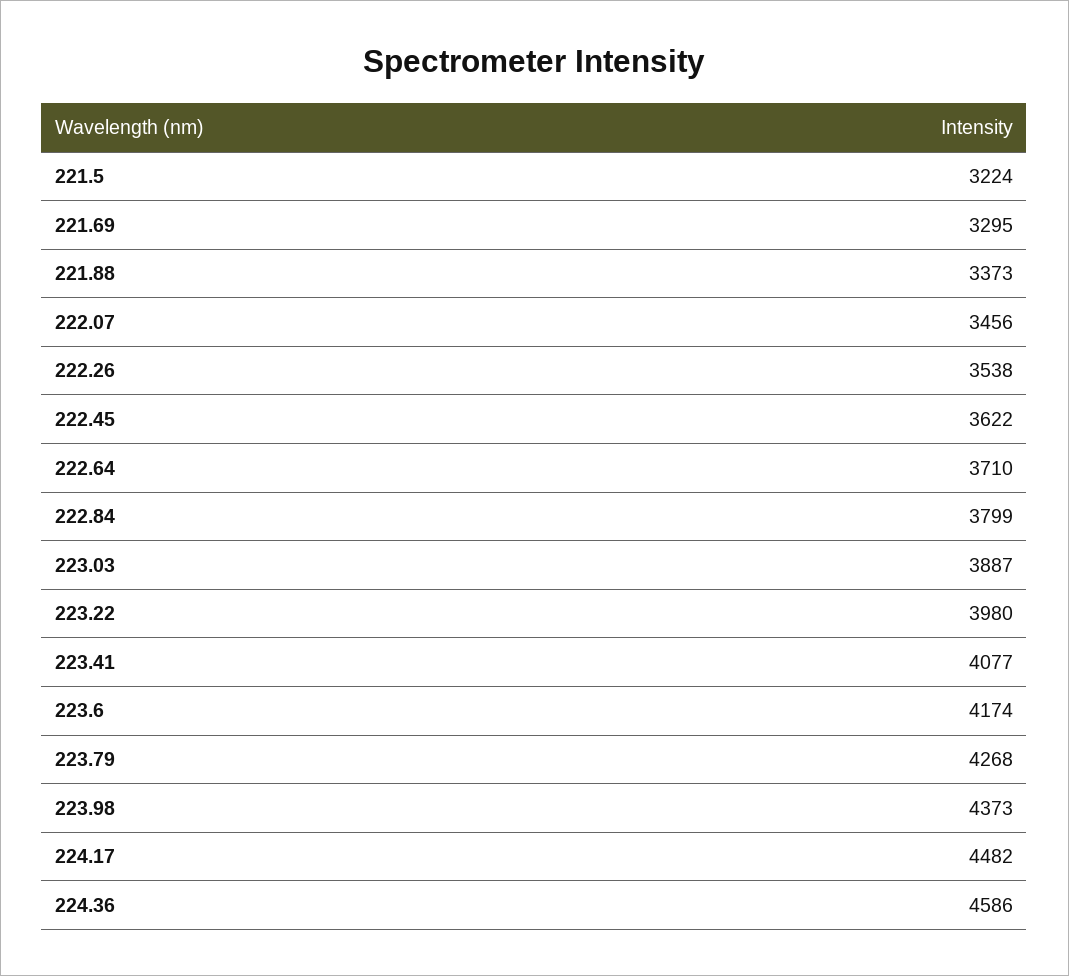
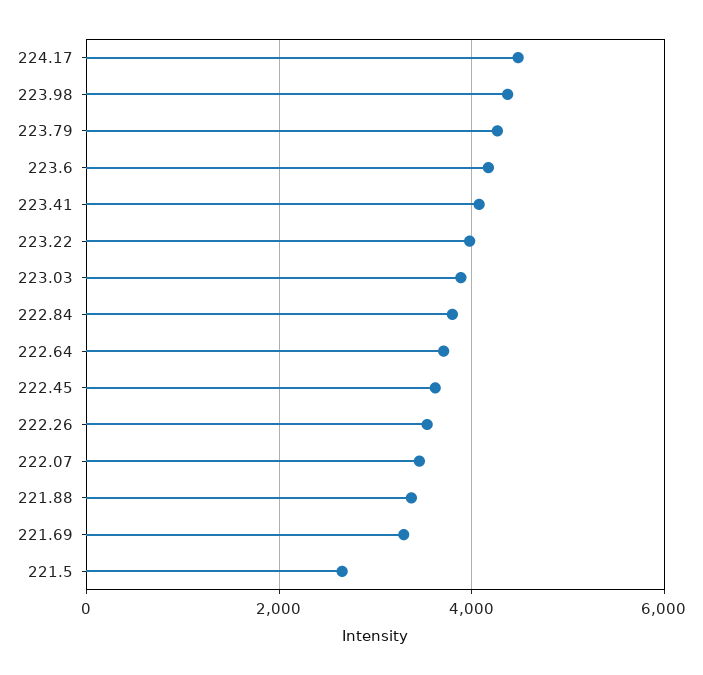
221.5: 3224 -> 2600
224.36: 4586 -> none

